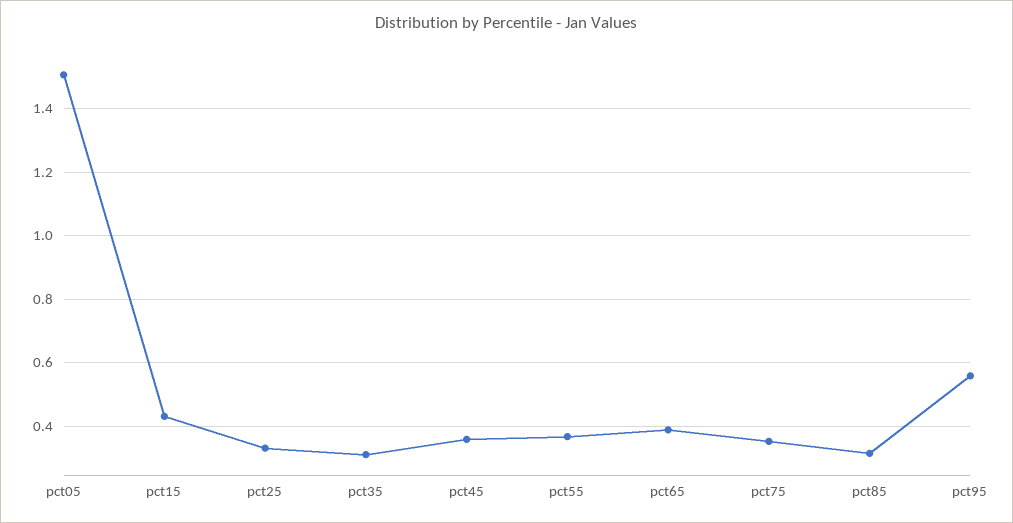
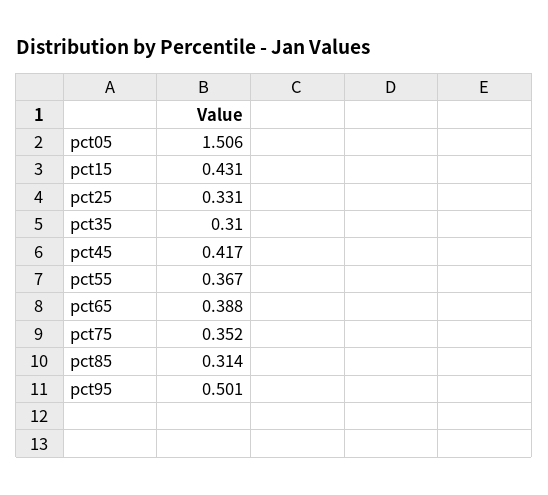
pct45: 0.36 -> 0.417
pct95: 0.56 -> 0.501

